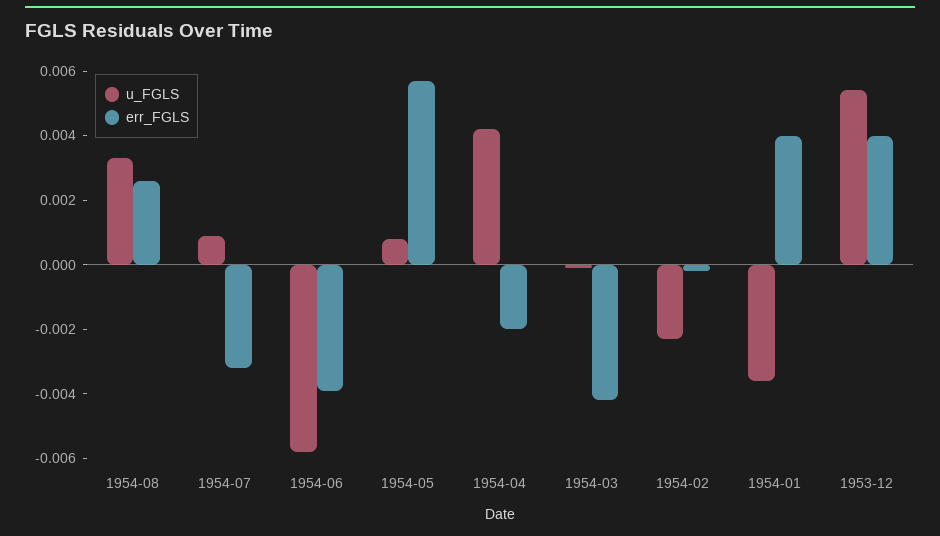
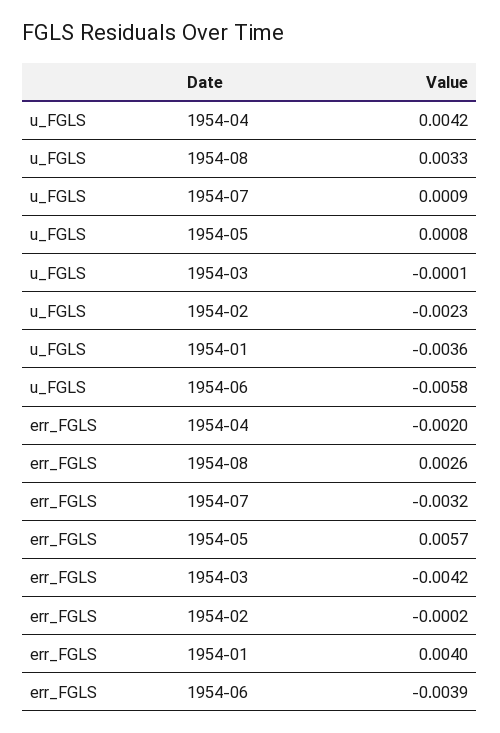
u_FGLS, 1953-12: 0.0055 -> none
err_FGLS, 1953-12: 0.004 -> none

